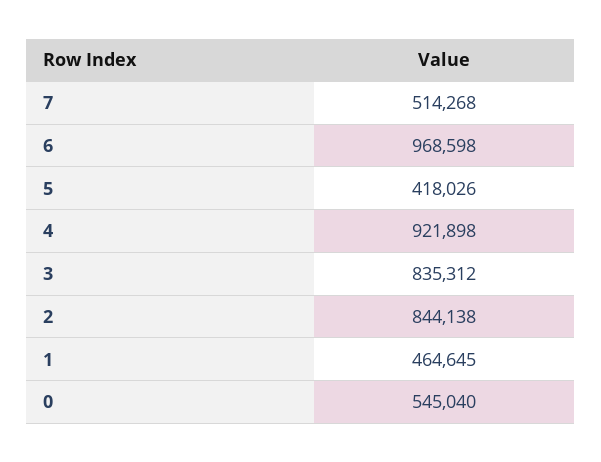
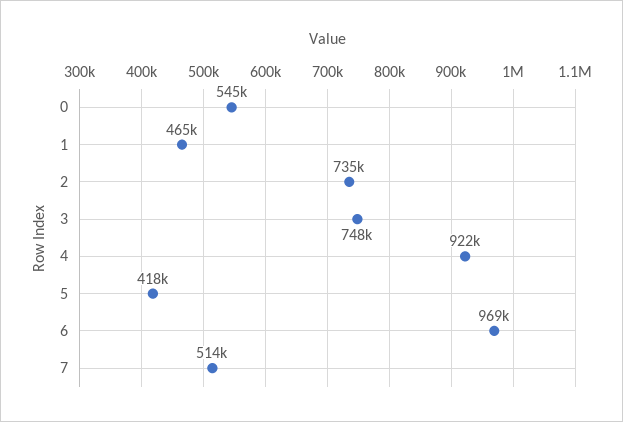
3: 835312 -> 748000
2: 844138 -> 735000

